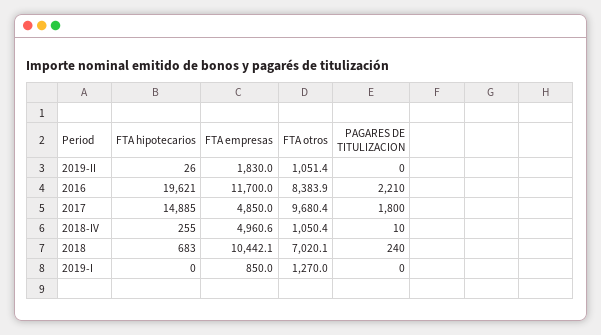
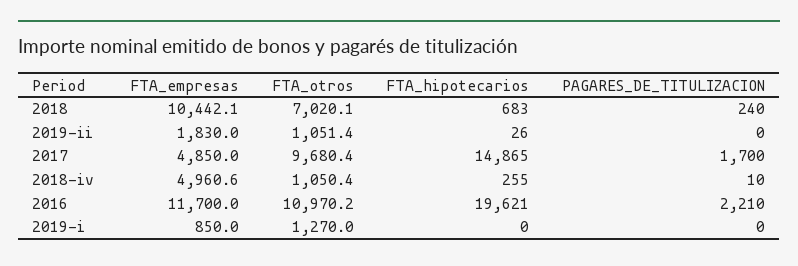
FTA otros, 2016: 8383.9 -> 10970.2
FTA hipotecarios, 2017: 14885 -> 14865
PAGARES DE TITULIZACION, 2017: 1800 -> 1700

